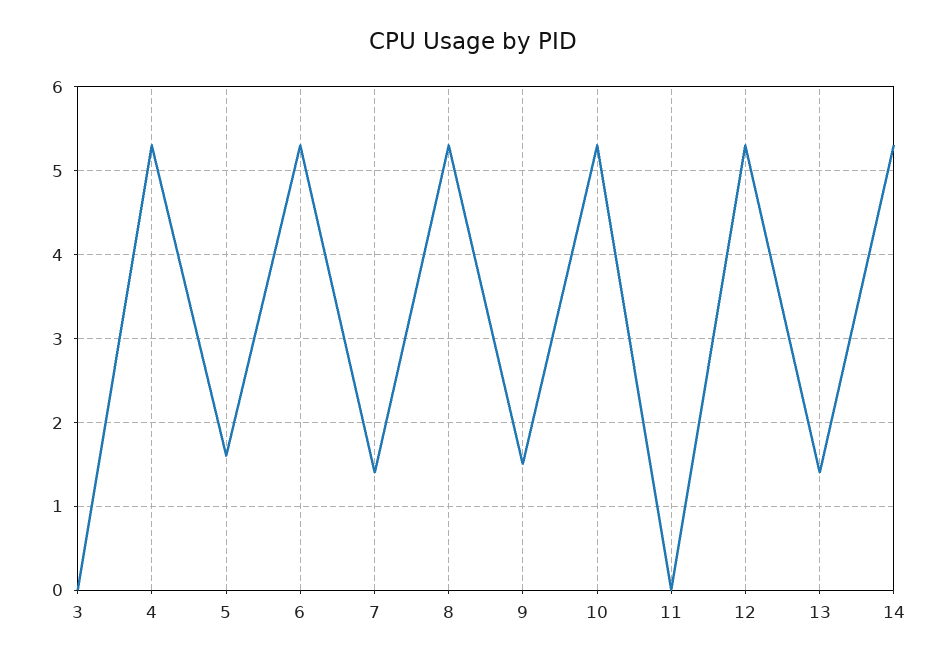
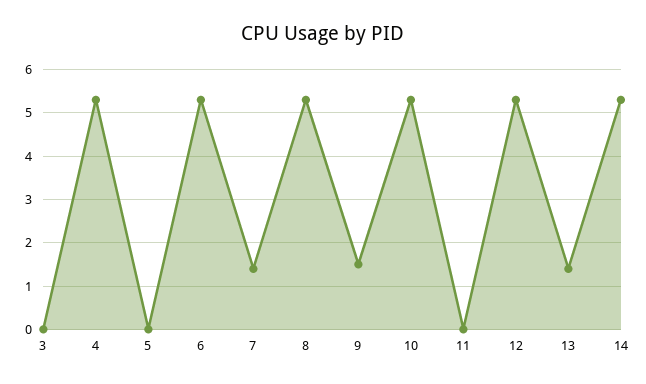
5: 1.6 -> 0

